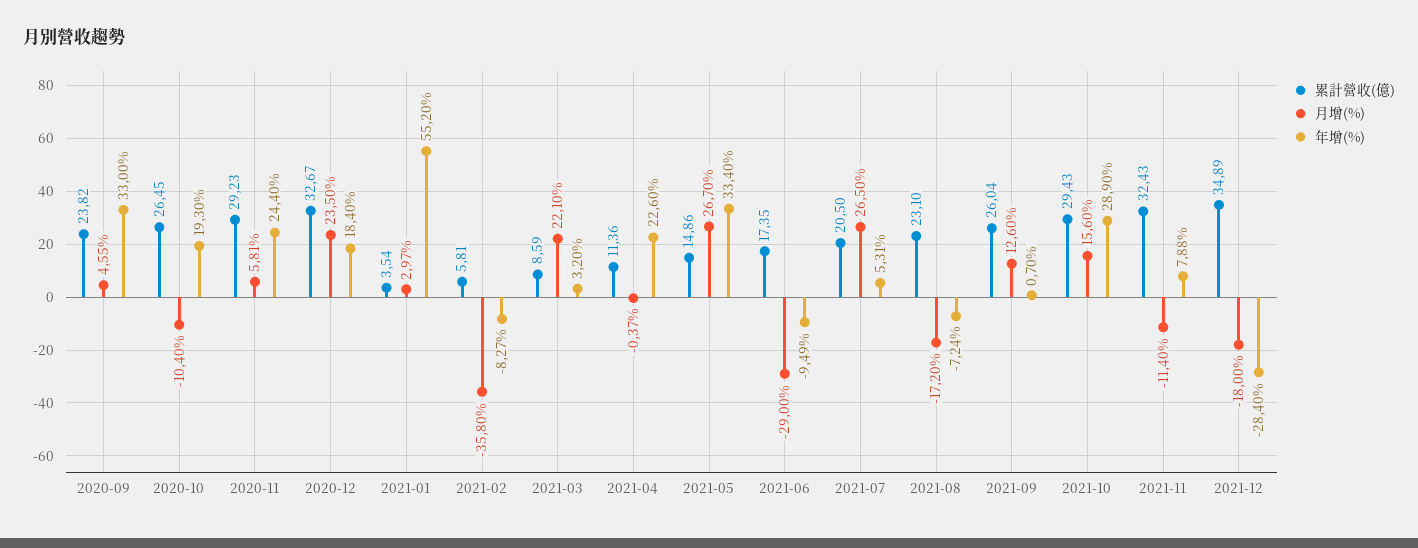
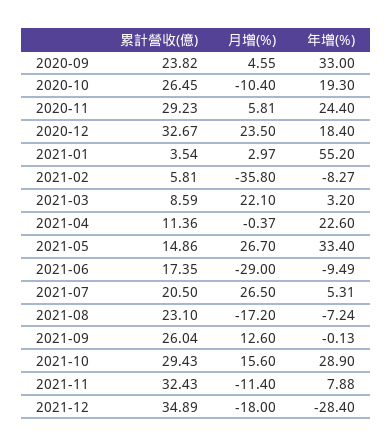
年增(%), 2021-09: 0.7 -> -0.13

